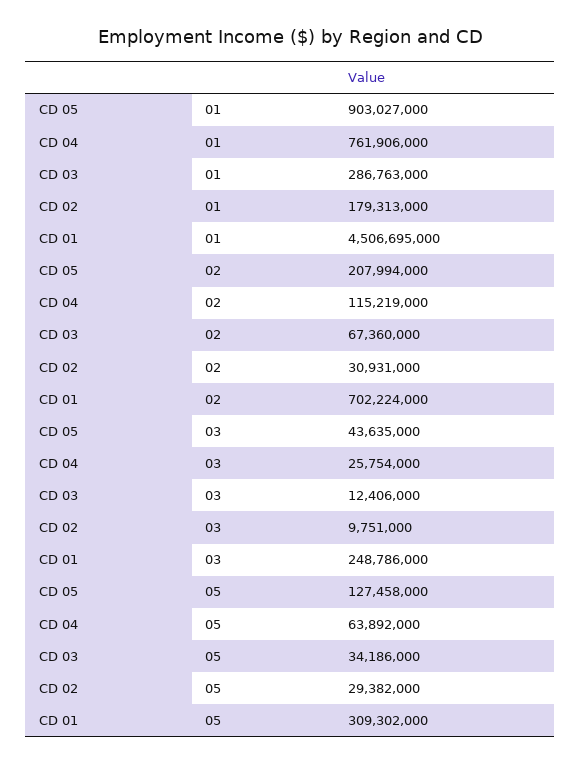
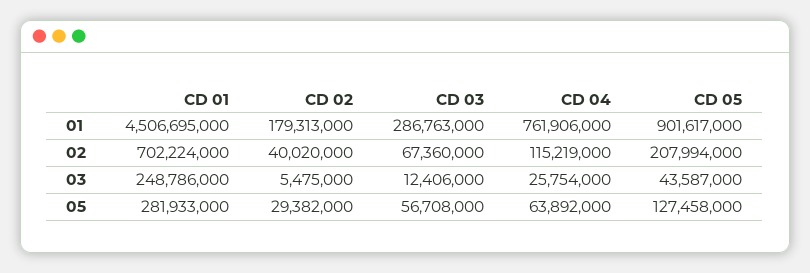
CD 05, 01: 903027000 -> 901617000
CD 02, 02: 30931000 -> 40020000
CD 05, 03: 43635000 -> 43587000
CD 02, 03: 9751000 -> 5475000
CD 03, 05: 34186000 -> 56708000
CD 01, 05: 309302000 -> 281933000

